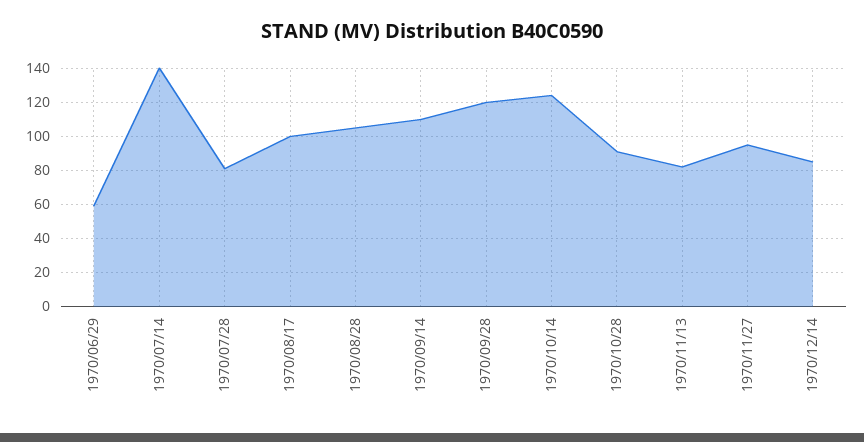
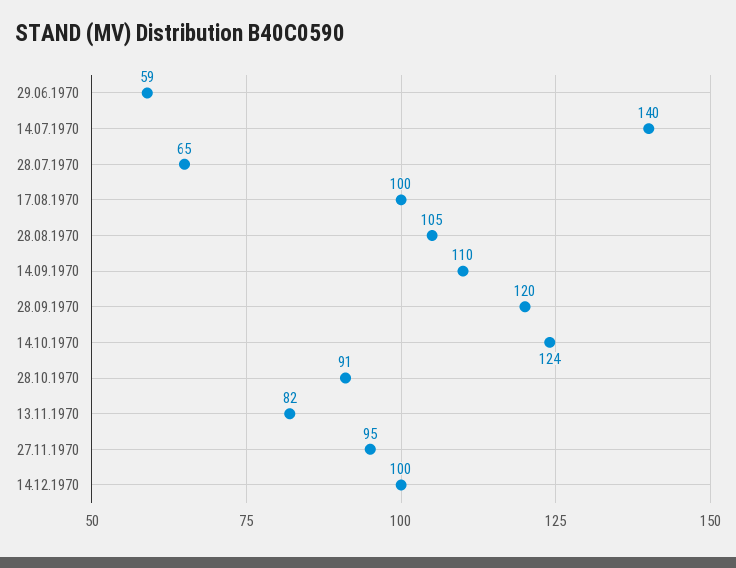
1970/07/28: 80 -> 65
1970/12/14: 85 -> 100

